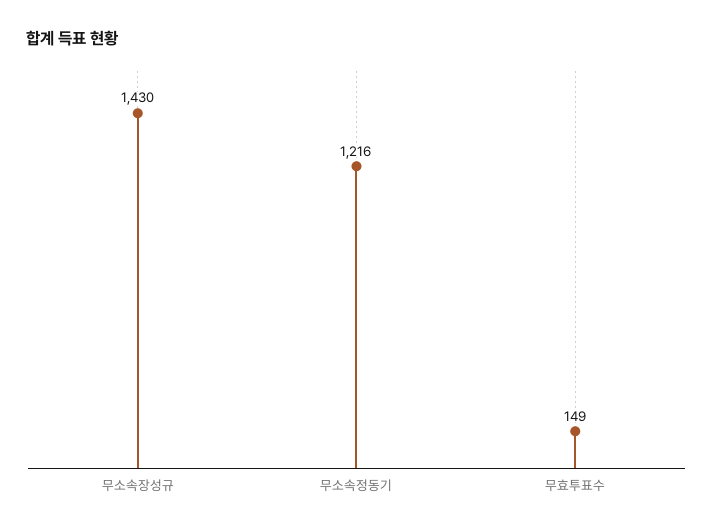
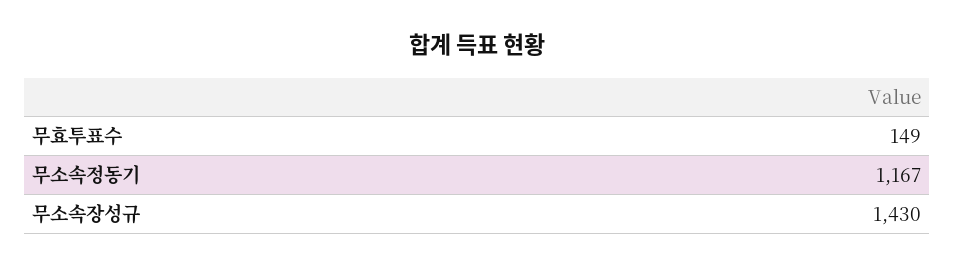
무소속정동기: 1216 -> 1167

